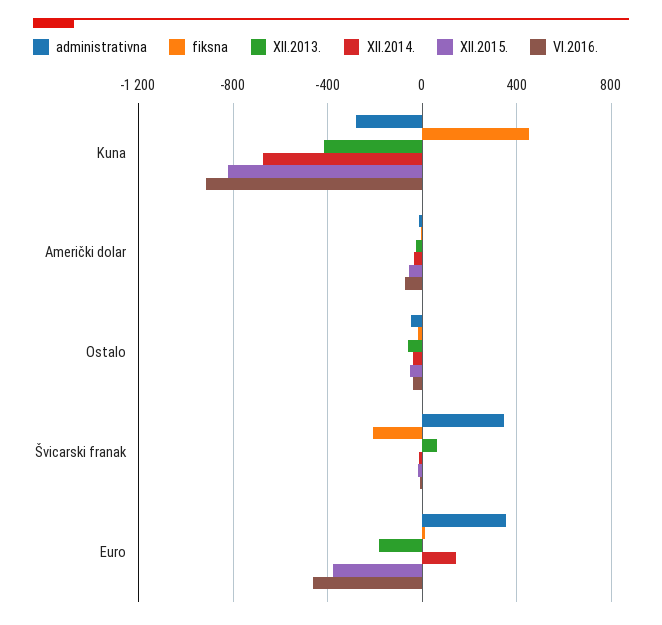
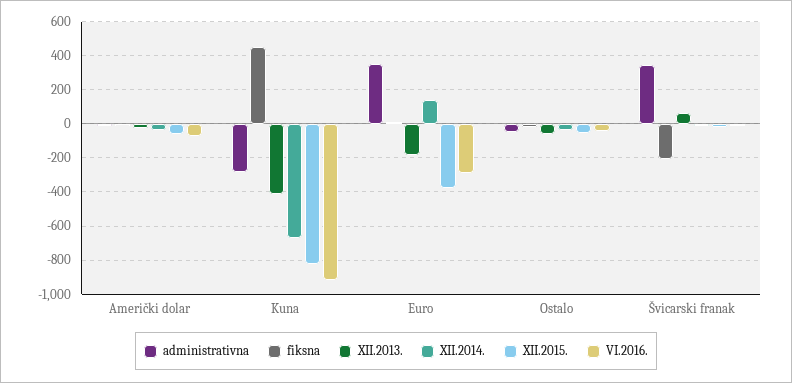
VI.2016., Euro: -450 -> -300

